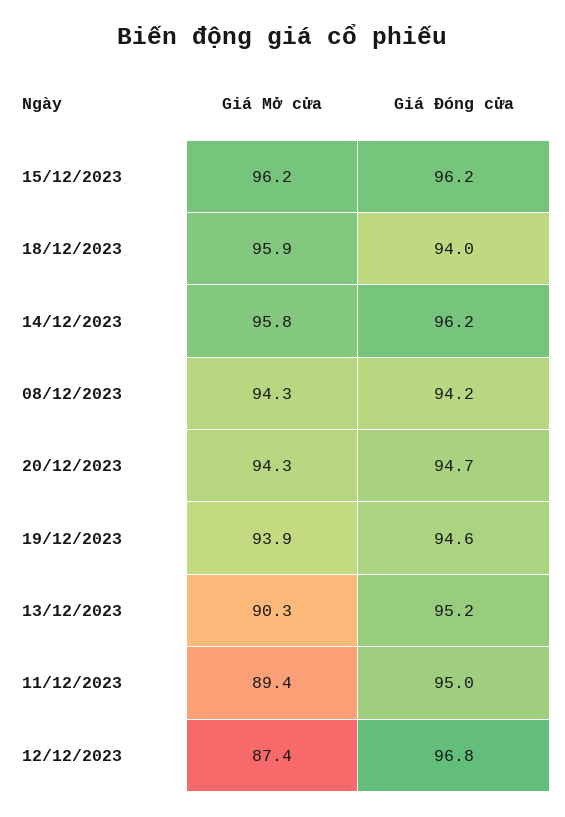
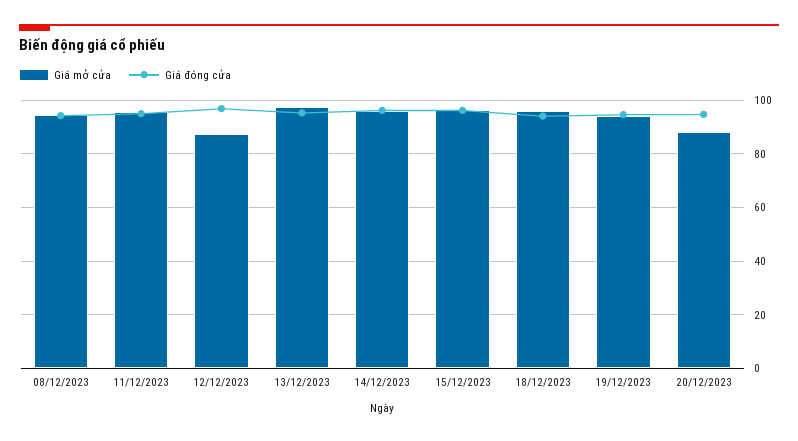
Giá Mở cửa, 20/12/2023: 94.3 -> 87.5
Giá Mở cửa, 13/12/2023: 90.3 -> 97.5
Giá Mở cửa, 11/12/2023: 89.4 -> 95

